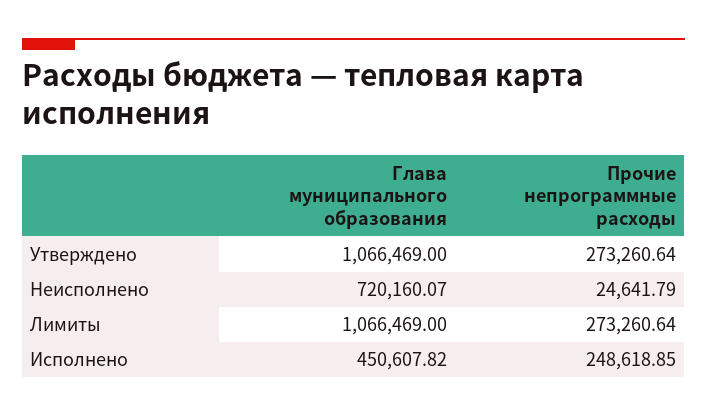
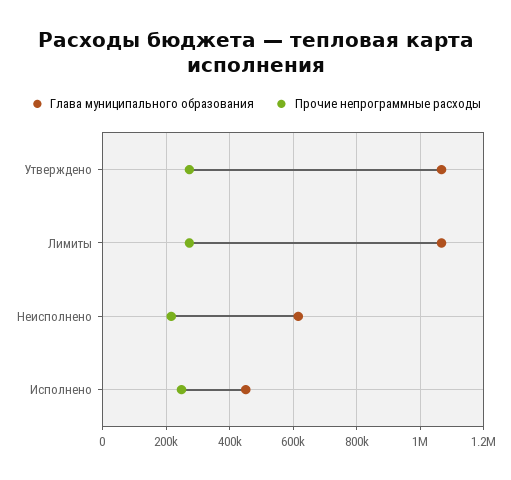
Глава муниципального образования, Неисполнено: 720160.07 -> 620000
Прочие непрограммные расходы, Неисполнено: 24641.79 -> 220000

